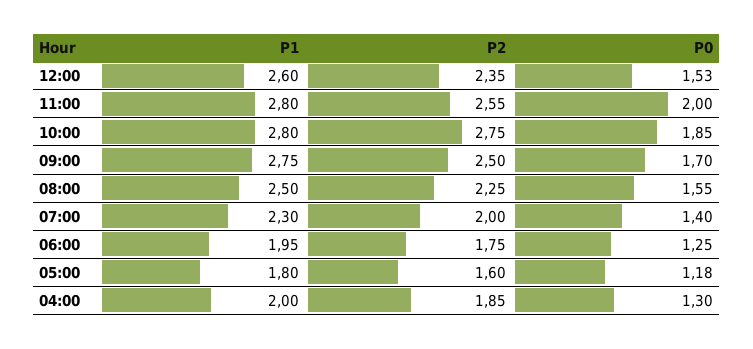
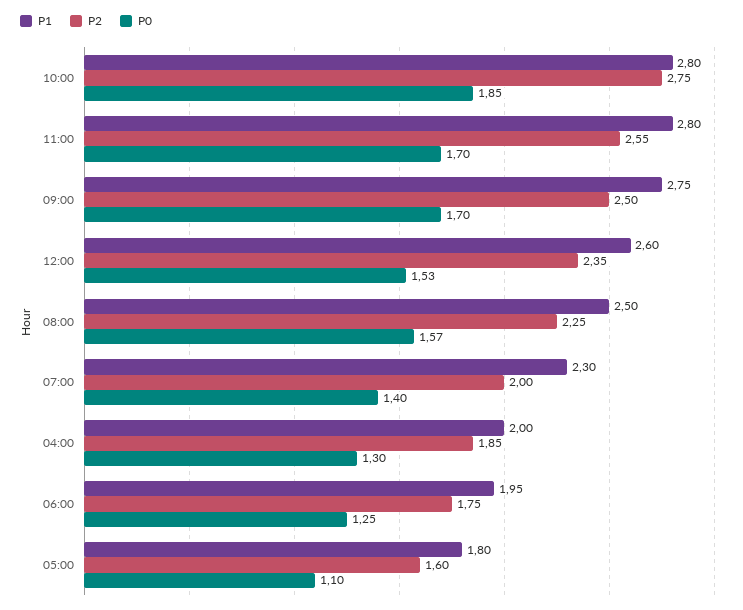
P0, 11:00: 2 -> 1.7
P0, 08:00: 1.55 -> 1.57
P0, 05:00: 1.18 -> 1.1

